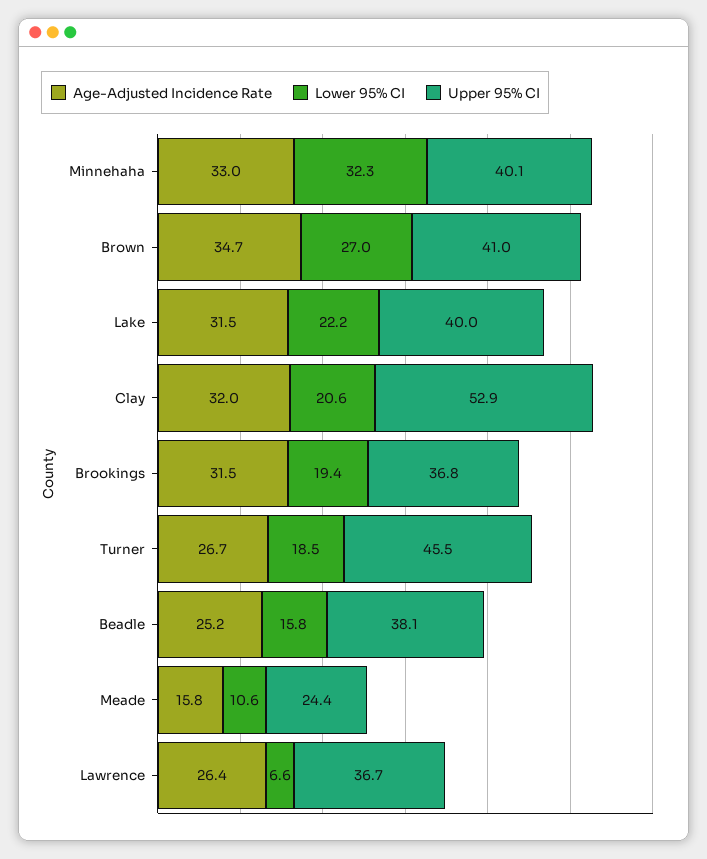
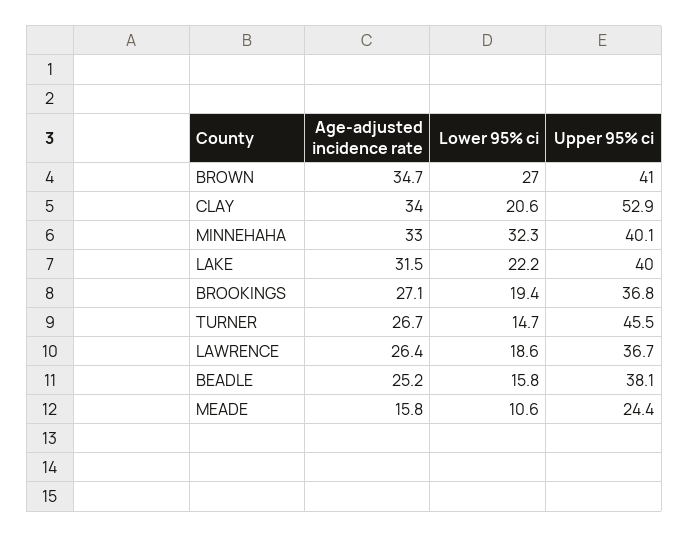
Age-Adjusted Incidence Rate, Clay: 32 -> 34
Age-Adjusted Incidence Rate, Brookings: 31.5 -> 27.1
Lower 95% CI, Turner: 18.5 -> 14.7
Lower 95% CI, Lawrence: 6.6 -> 18.6

